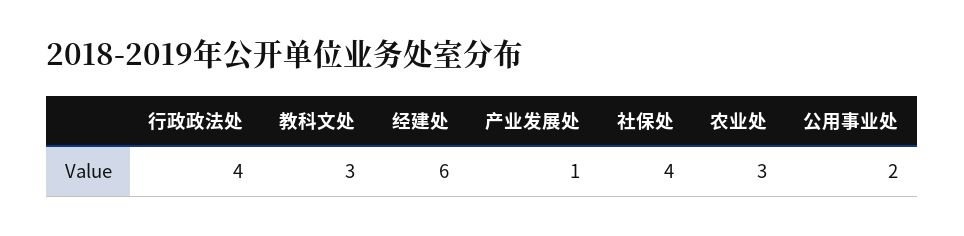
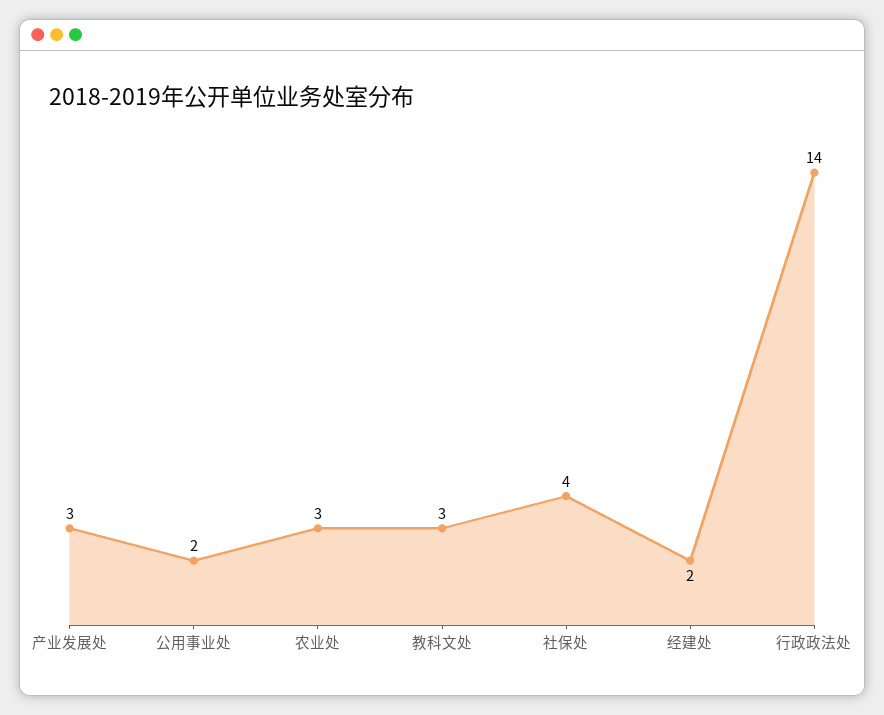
行政政法处: 4 -> 14
经建处: 6 -> 2
产业发展处: 1 -> 3

